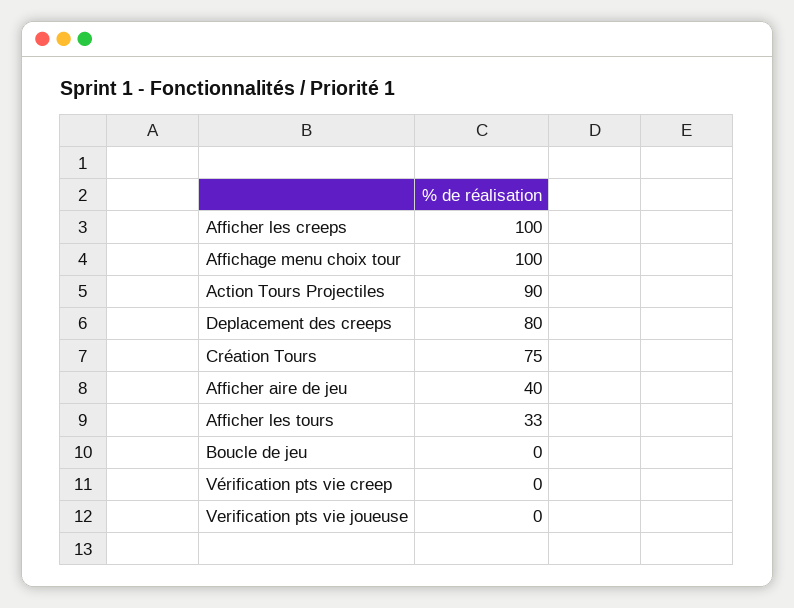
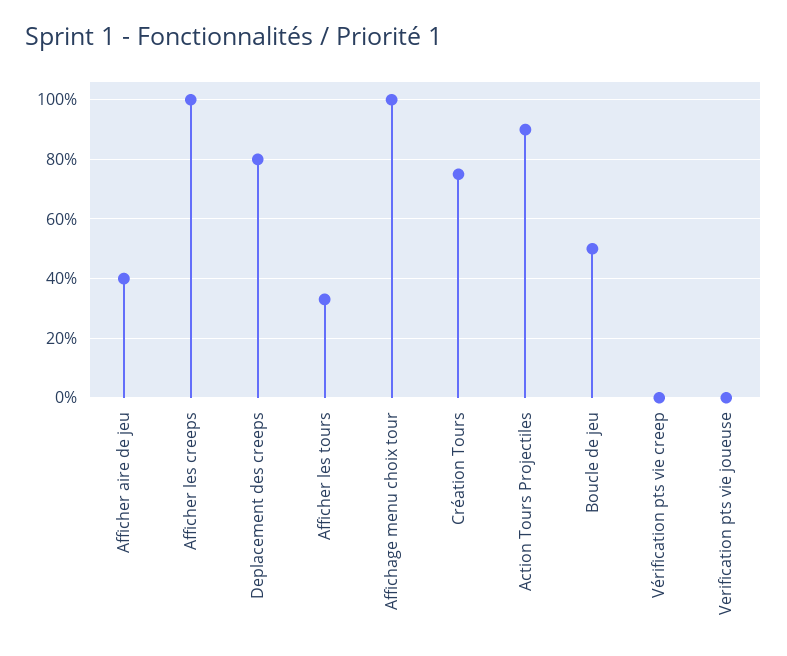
Boucle de jeu: 0 -> 50

